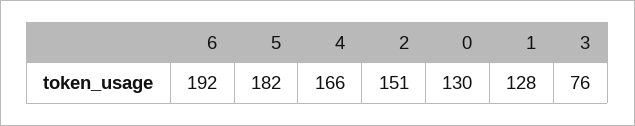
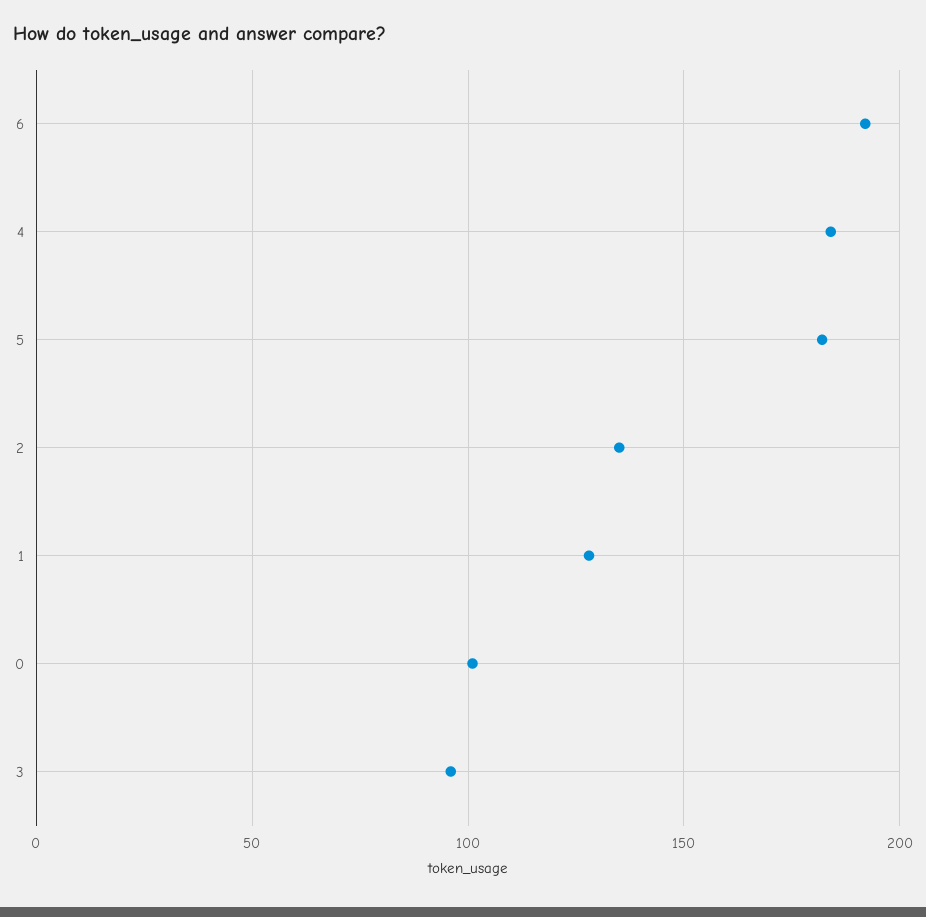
4: 166 -> 185
2: 151 -> 135
0: 130 -> 100
3: 76 -> 95

